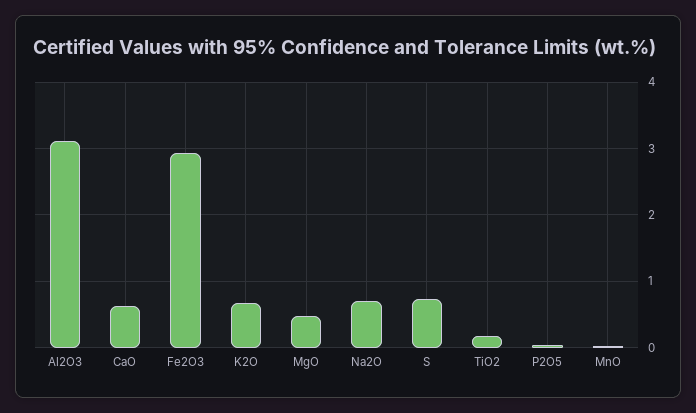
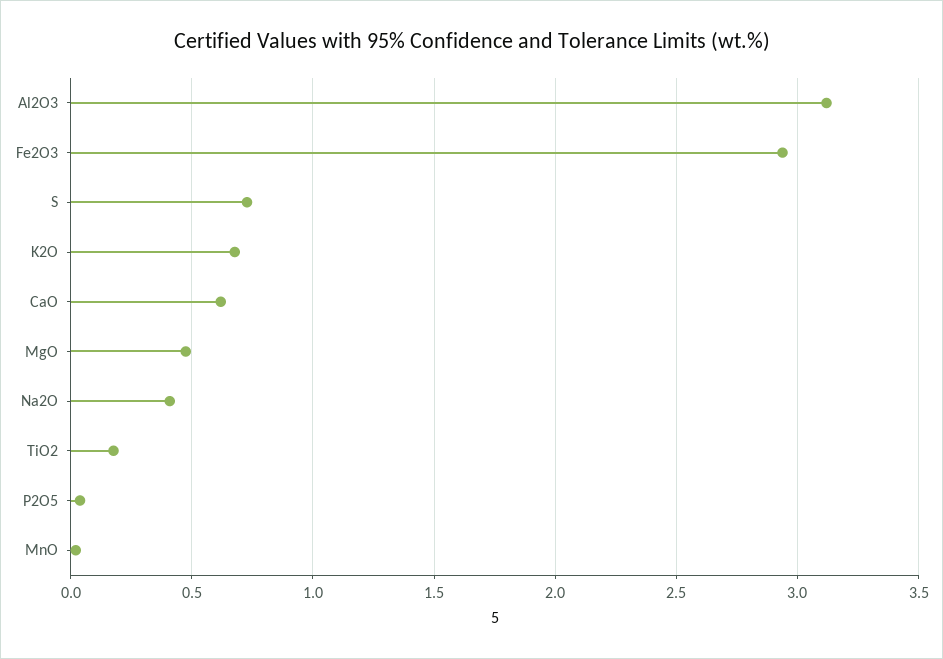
Na2O: 0.7 -> 0.4

